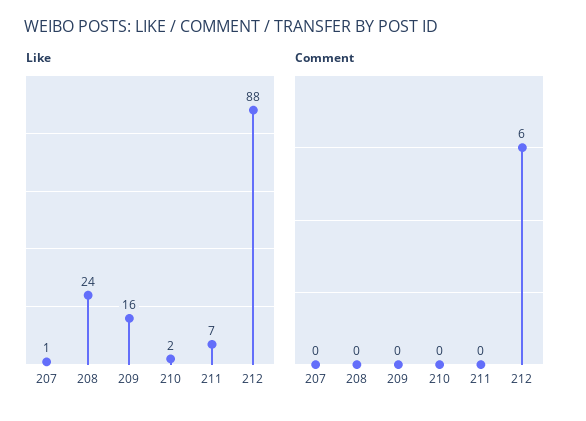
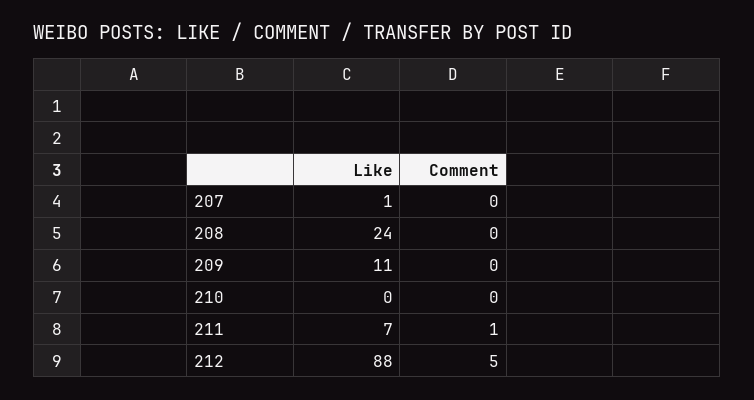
Like, 209: 16 -> 11
Like, 210: 2 -> 0
Comment, 211: 0 -> 1
Comment, 212: 6 -> 5

